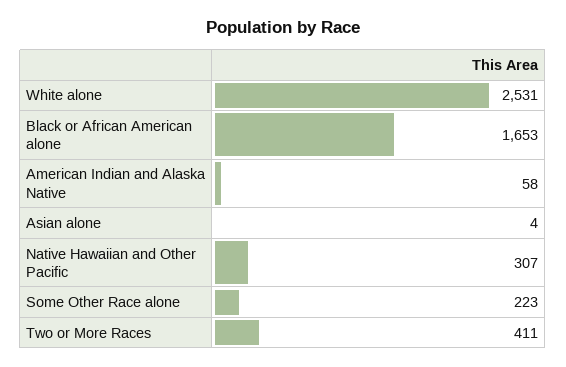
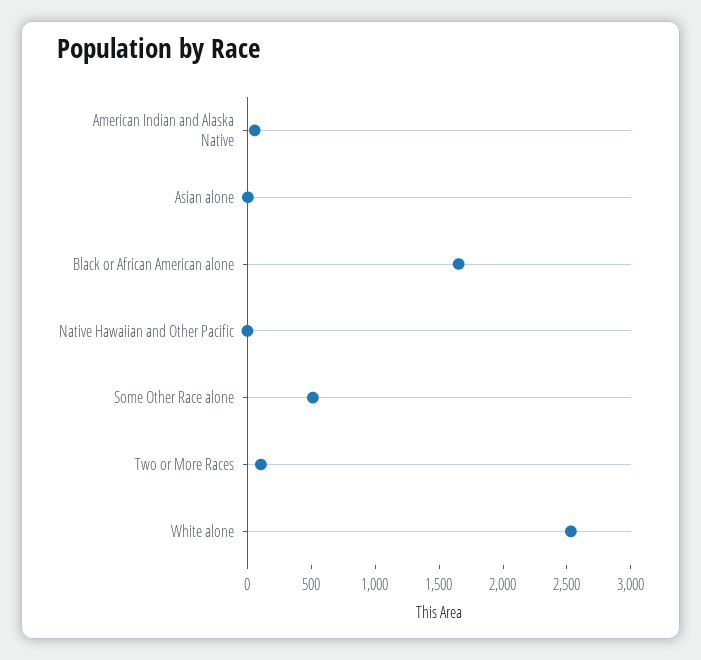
Native Hawaiian and Other Pacific: 307 -> 0
Some Other Race alone: 223 -> 500
Two or More Races: 411 -> 100

